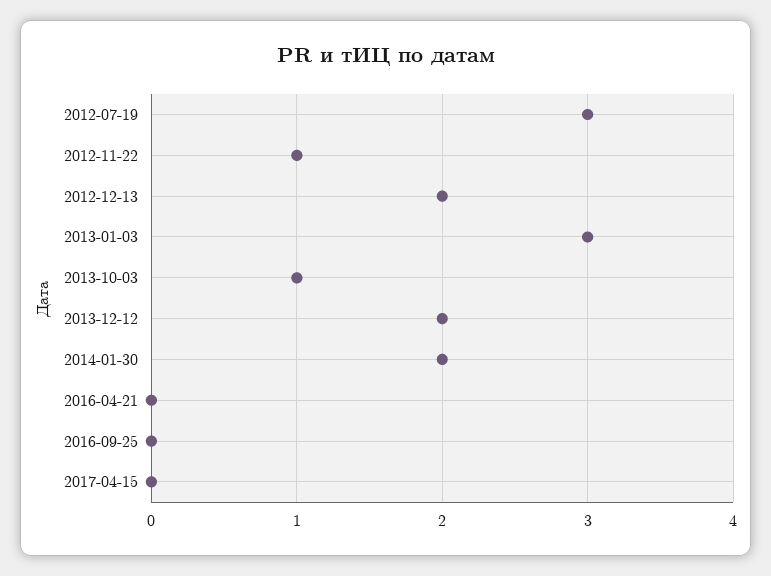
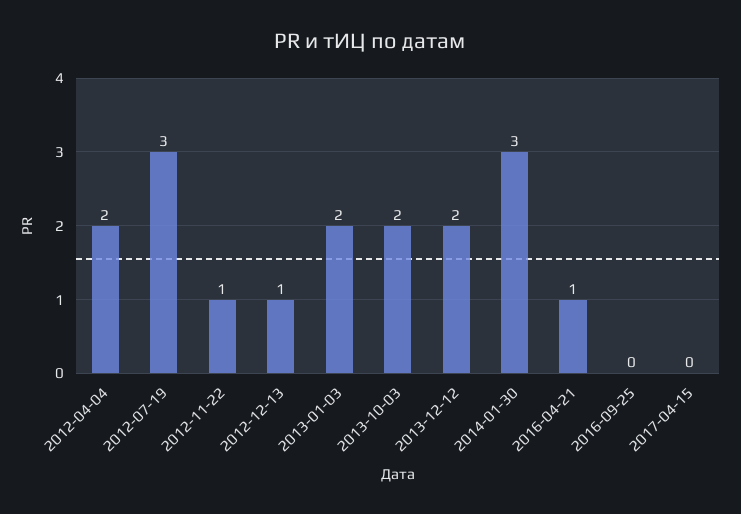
2012-12-13: 2 -> 1
2013-01-03: 3 -> 2
2013-10-03: 1 -> 2
2014-01-30: 2 -> 3
2016-04-21: 0 -> 1
2012-04-04: none -> 2

